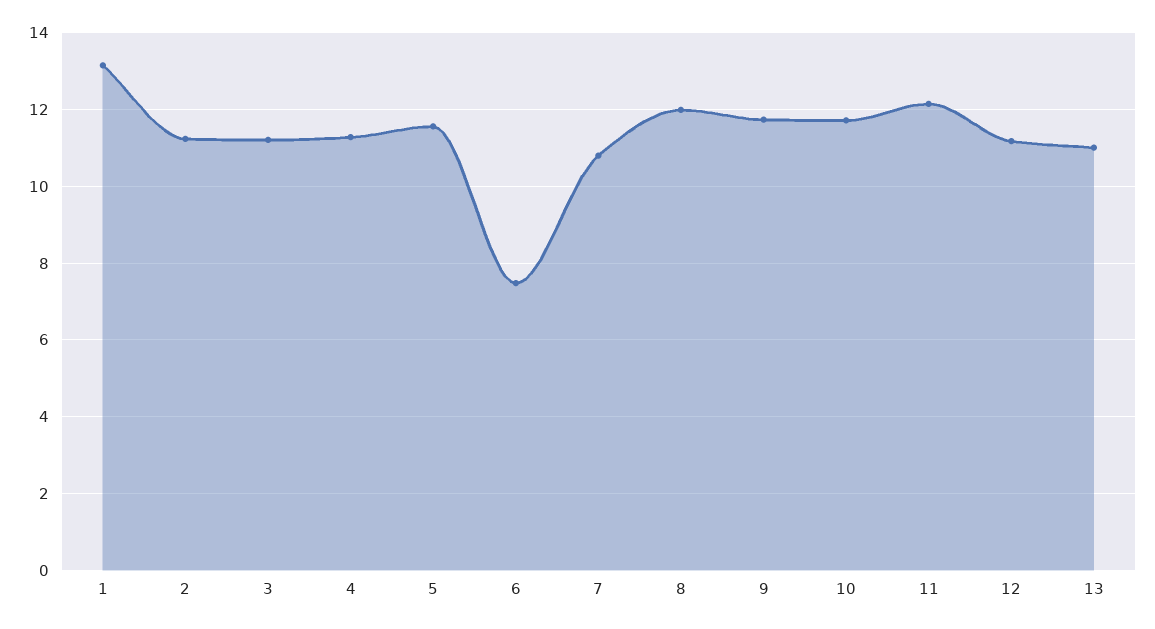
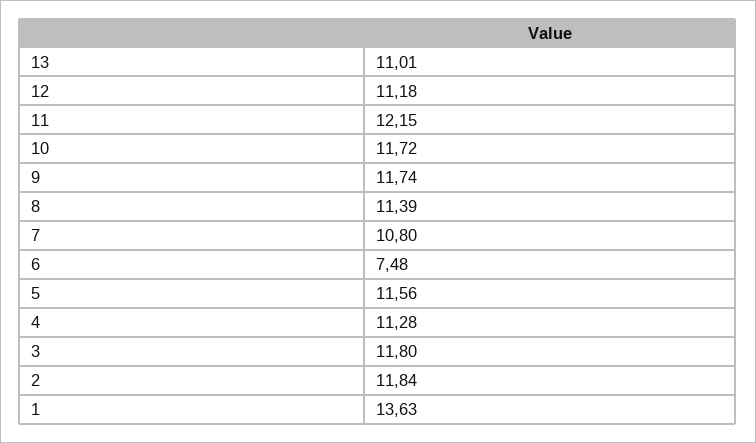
1: 13.2 -> 13.63
2: 11.2 -> 11.84
3: 11.2 -> 11.8
8: 12 -> 11.39

